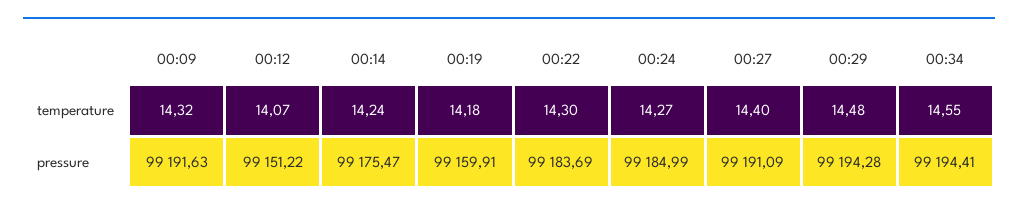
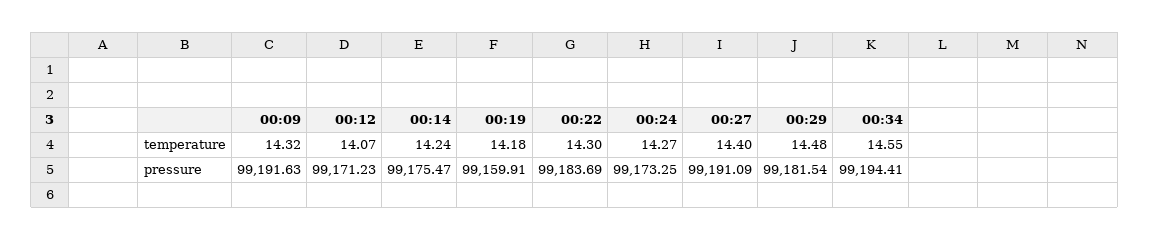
00:12, pressure: 99151.22 -> 99171.23
00:24, pressure: 99184.99 -> 99173.25
00:29, pressure: 99194.28 -> 99181.54

